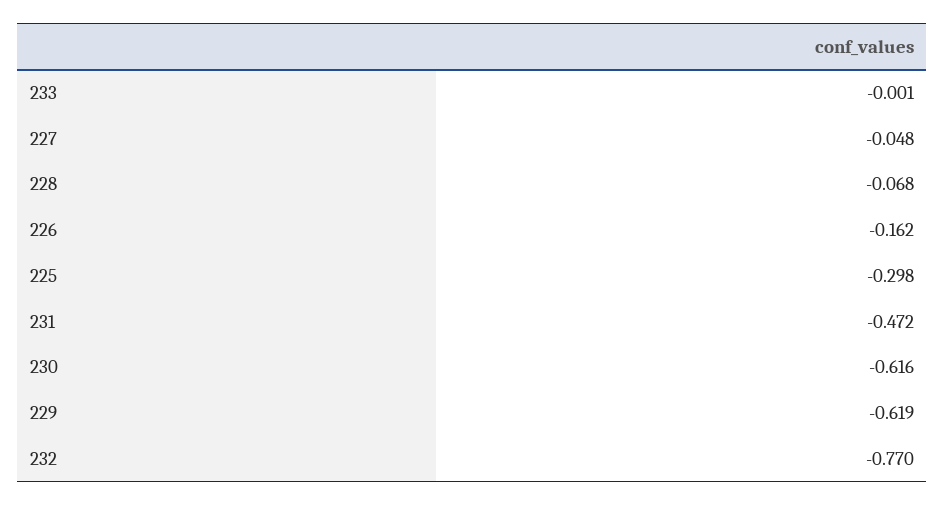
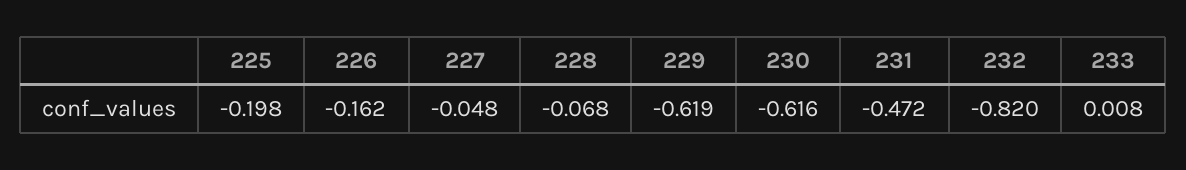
233: -0.001 -> 0.008
225: -0.298 -> -0.198
232: -0.77 -> -0.82

